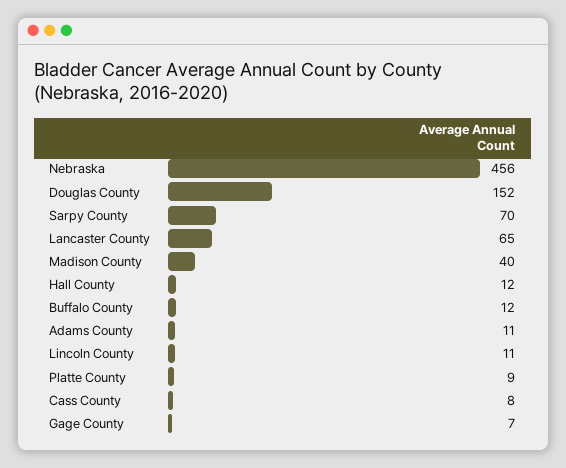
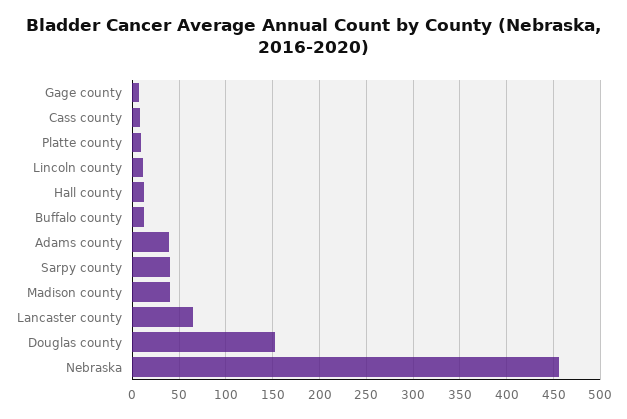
Sarpy County: 70 -> 40
Adams County: 11 -> 40

